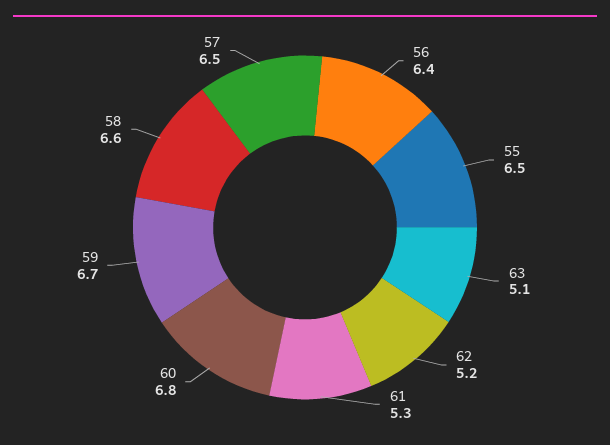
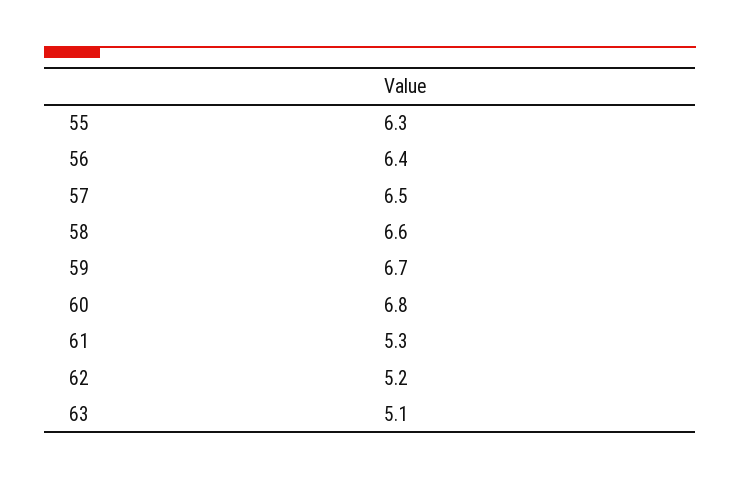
55: 6.5 -> 6.3

